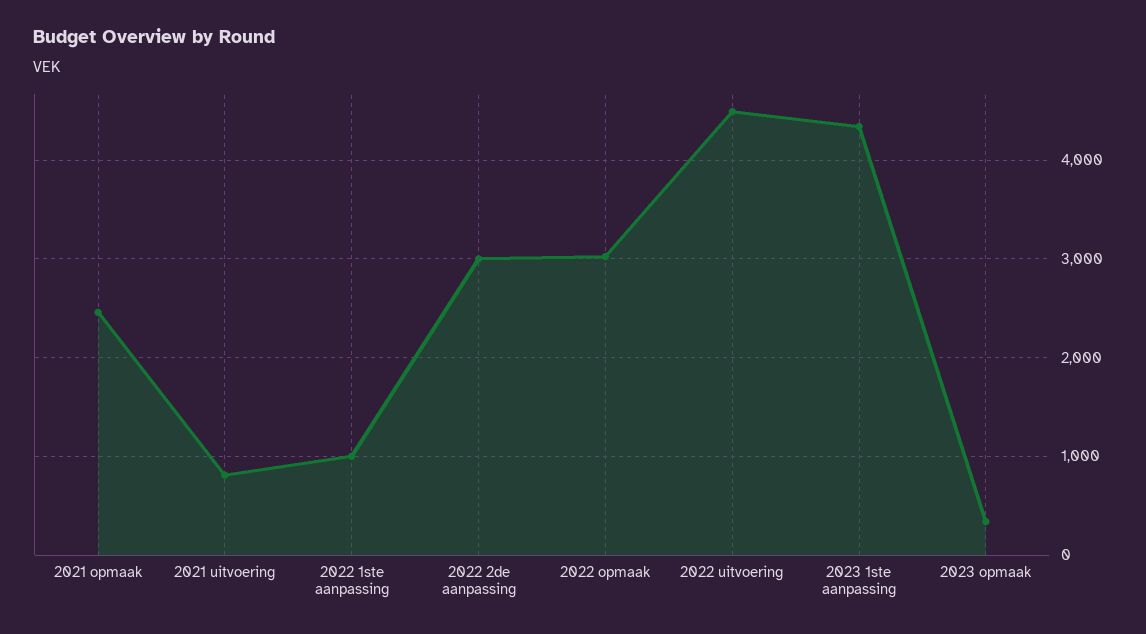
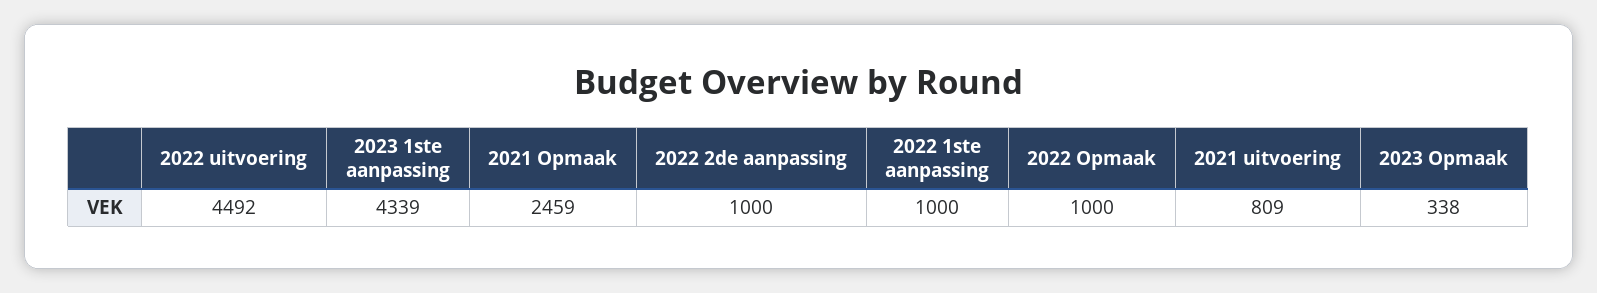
2022 2de aanpassing: 3000 -> 1000
2022 opmaak: 3000 -> 1000

